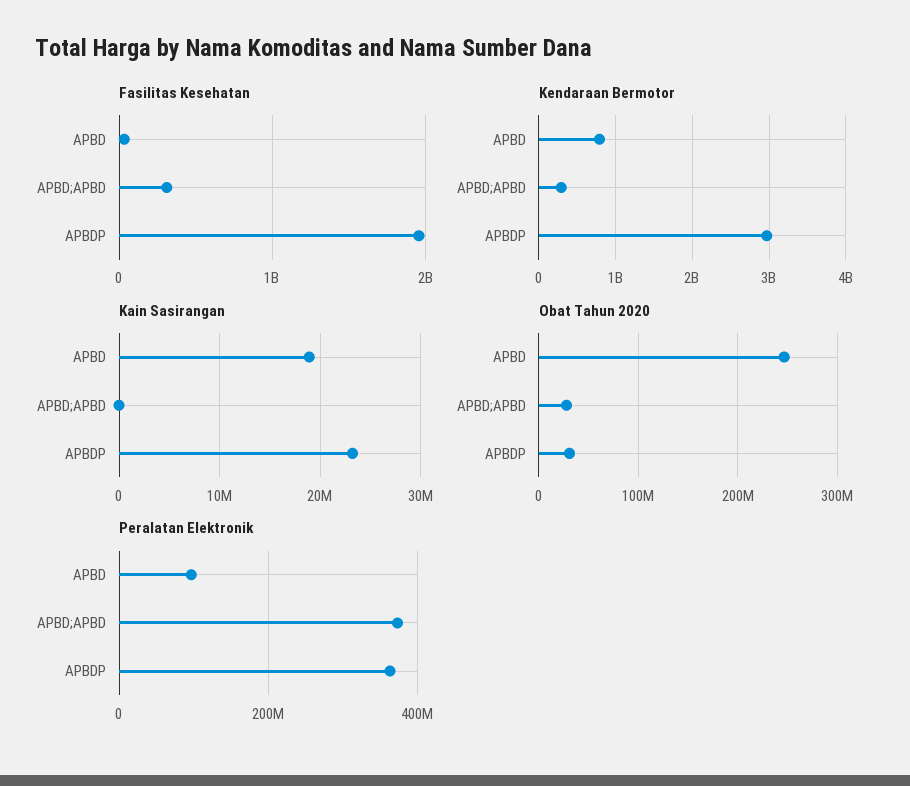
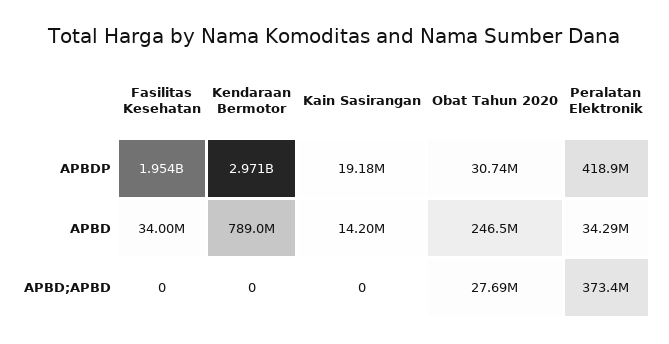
Fasilitas Kesehatan, APBD;APBD: 300000000 -> 0
Kendaraan Bermotor, APBD;APBD: 300000000 -> 0
Kain Sasirangan, APBD: 19000000 -> 14200000
Kain Sasirangan, APBDP: 23000000 -> 19180000
Peralatan Elektronik, APBD: 100000000 -> 34290000
Peralatan Elektronik, APBDP: 360000000 -> 418900000

